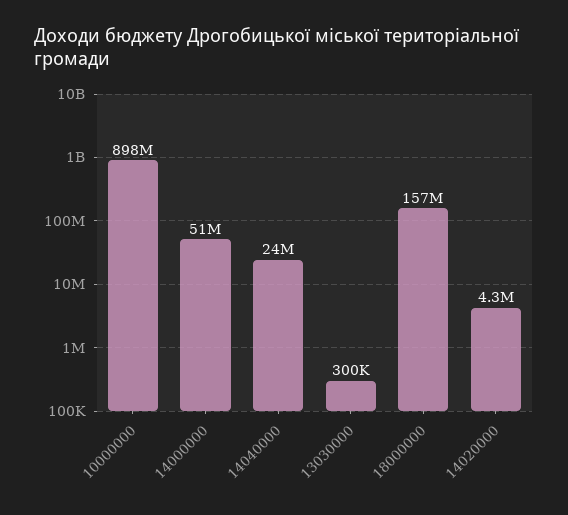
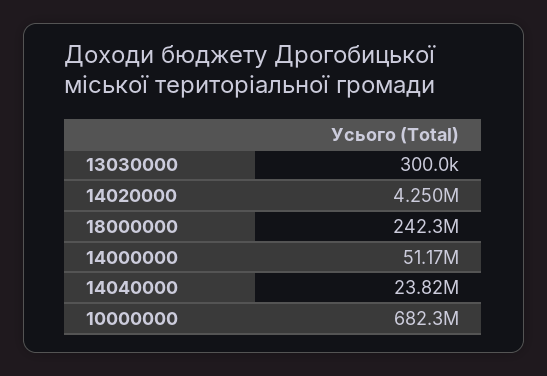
10000000: 898000000 -> 682300000
18000000: 157000000 -> 242300000

